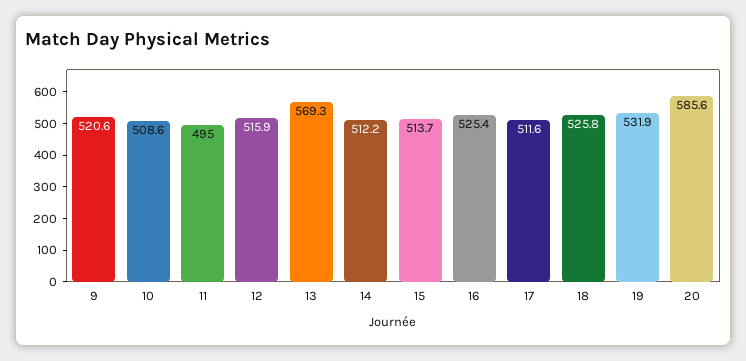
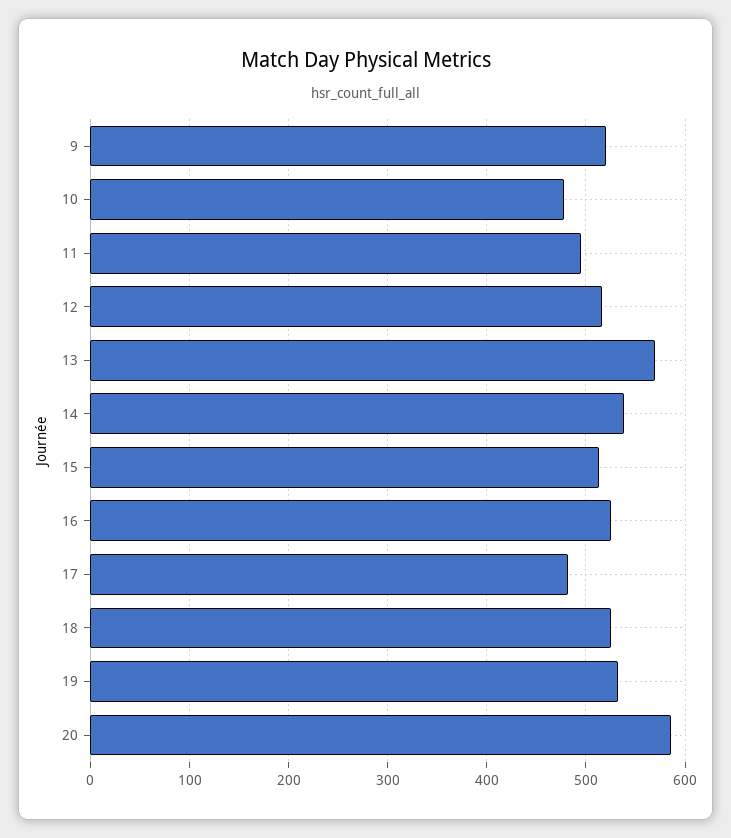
10: 508.6 -> 480
14: 512.2 -> 540
17: 511.6 -> 480

